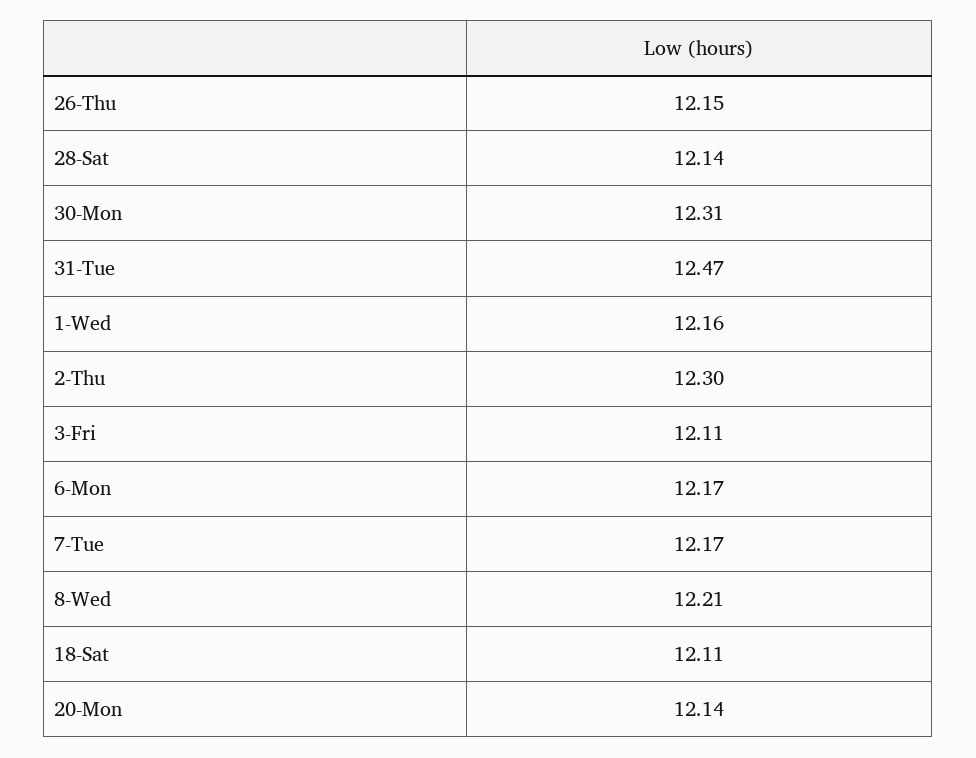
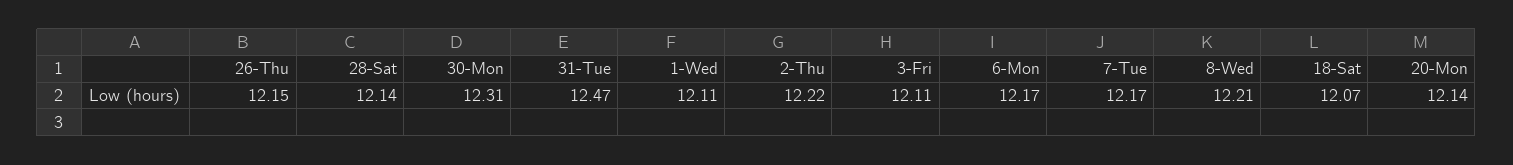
1-Wed: 12.16 -> 12.11
2-Thu: 12.3 -> 12.22
18-Sat: 12.11 -> 12.07

